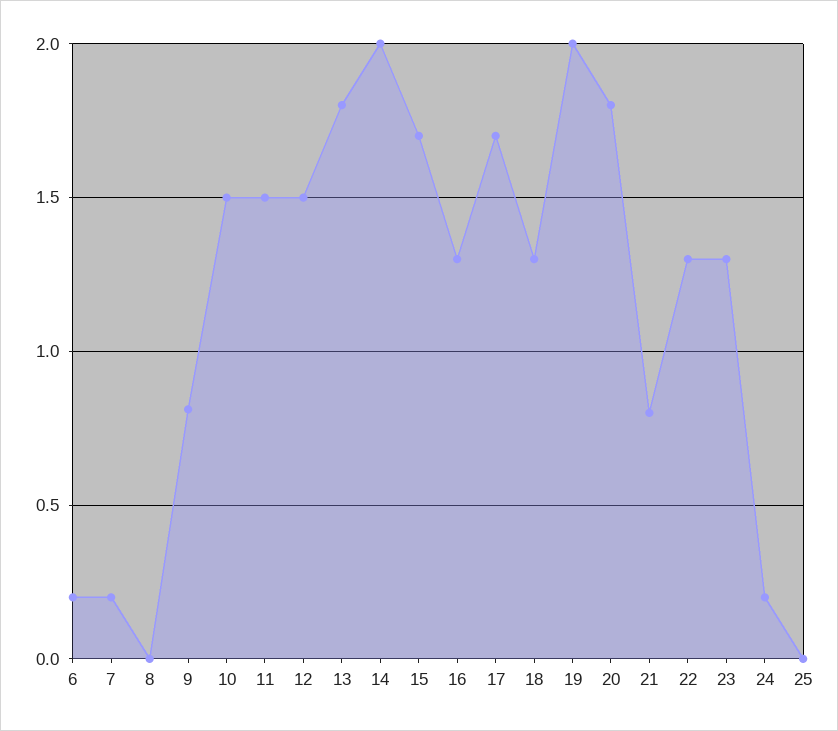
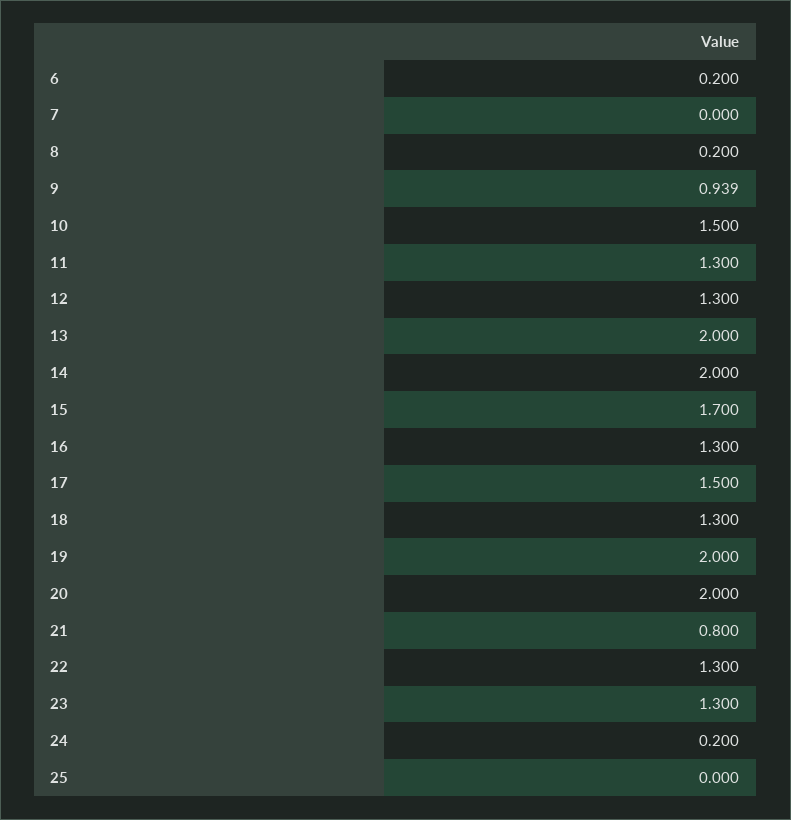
7: 0.2 -> 0
8: 0 -> 0.2
9: 0.8 -> 0.939
11: 1.5 -> 1.3
12: 1.5 -> 1.3
13: 1.8 -> 2
17: 1.7 -> 1.5
20: 1.8 -> 2

